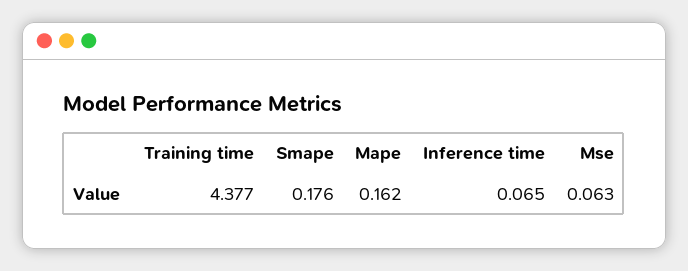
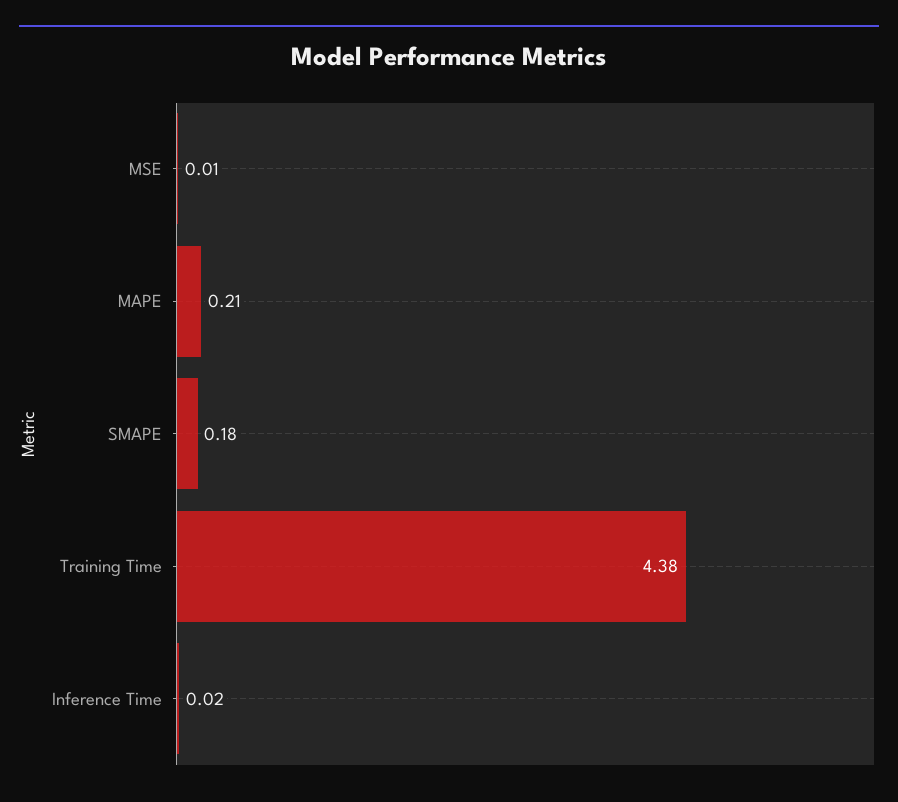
Mape: 0.162 -> 0.21
Inference time: 0.065 -> 0.02
Mse: 0.063 -> 0.01

